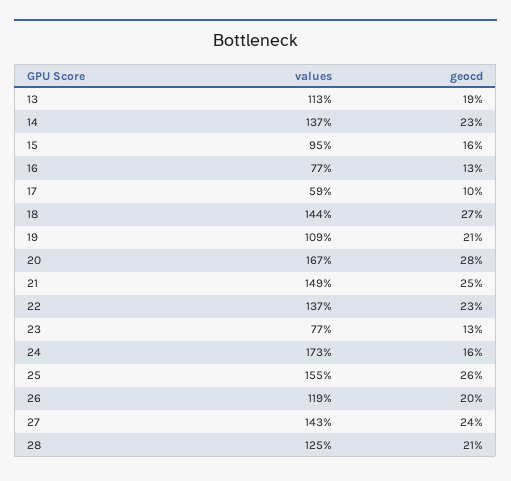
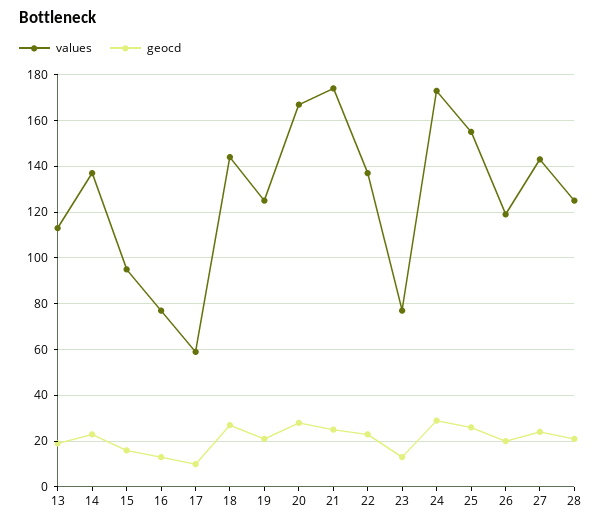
values, 19: 109 -> 125
values, 21: 149 -> 175
geocd, 24: 16 -> 30

